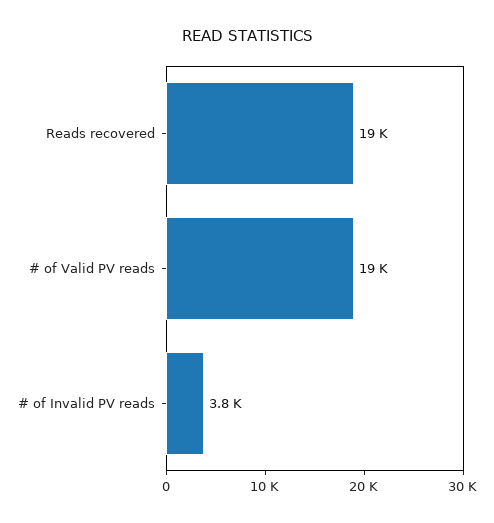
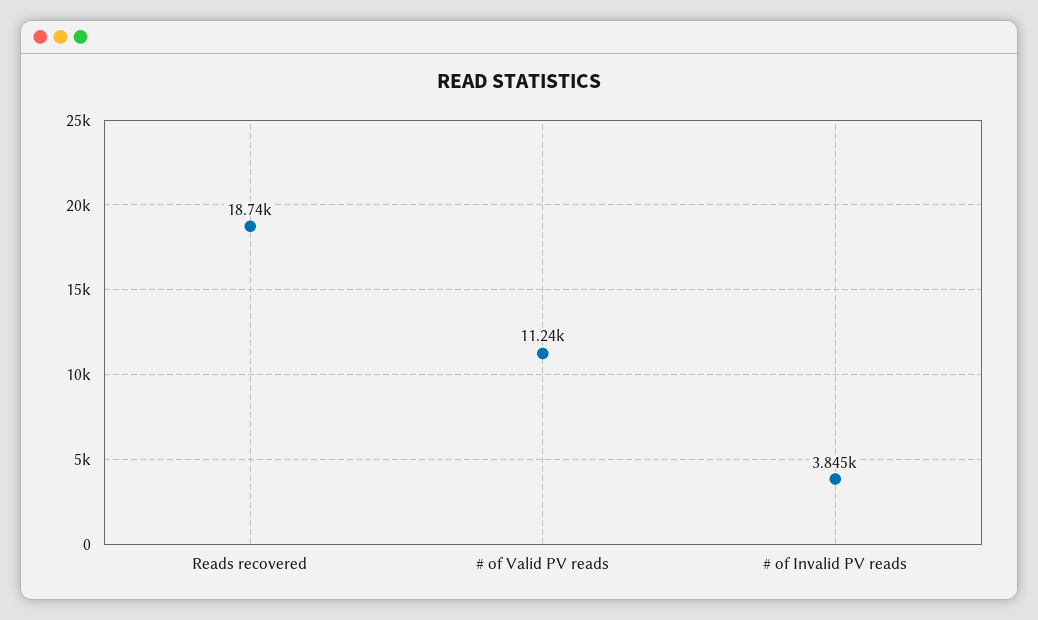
# of Valid PV reads: 19000 -> 11240

